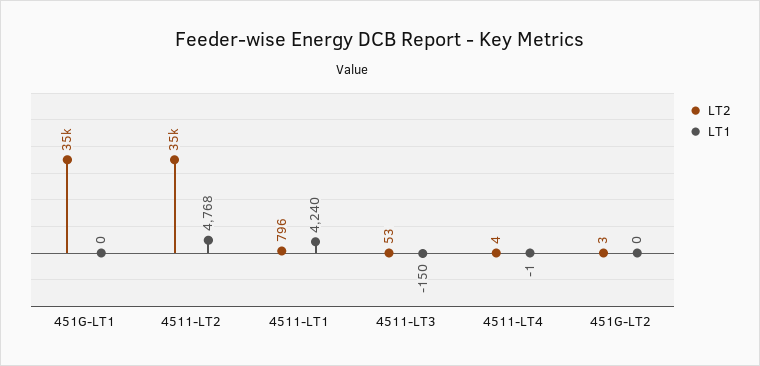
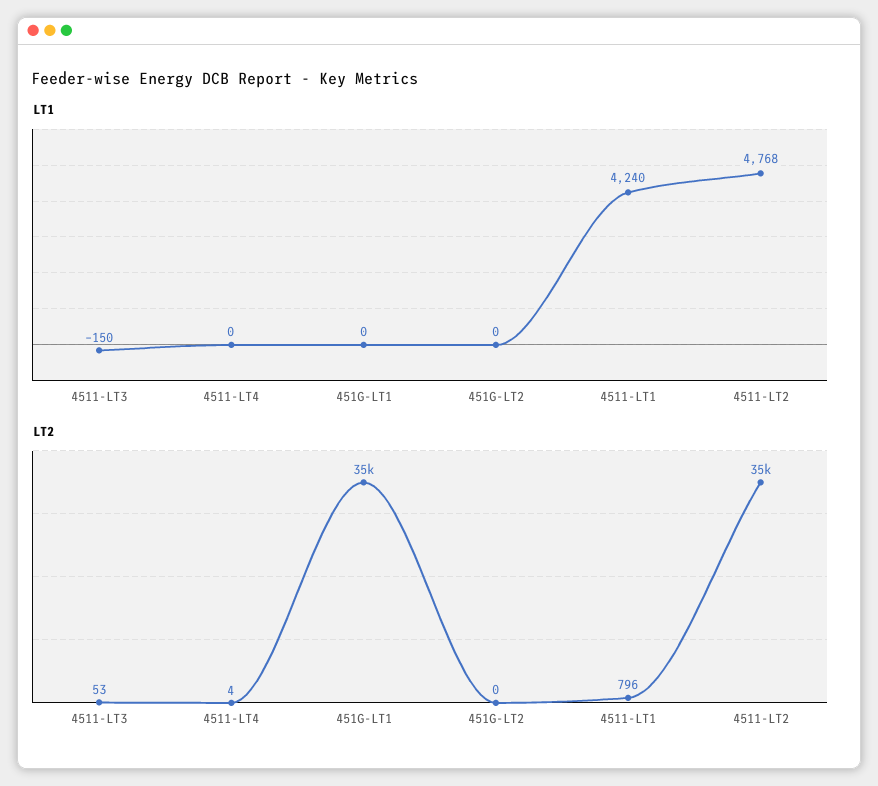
LT1, 4511-LT4: -1 -> 0
LT2, 451G-LT2: 3 -> 0

